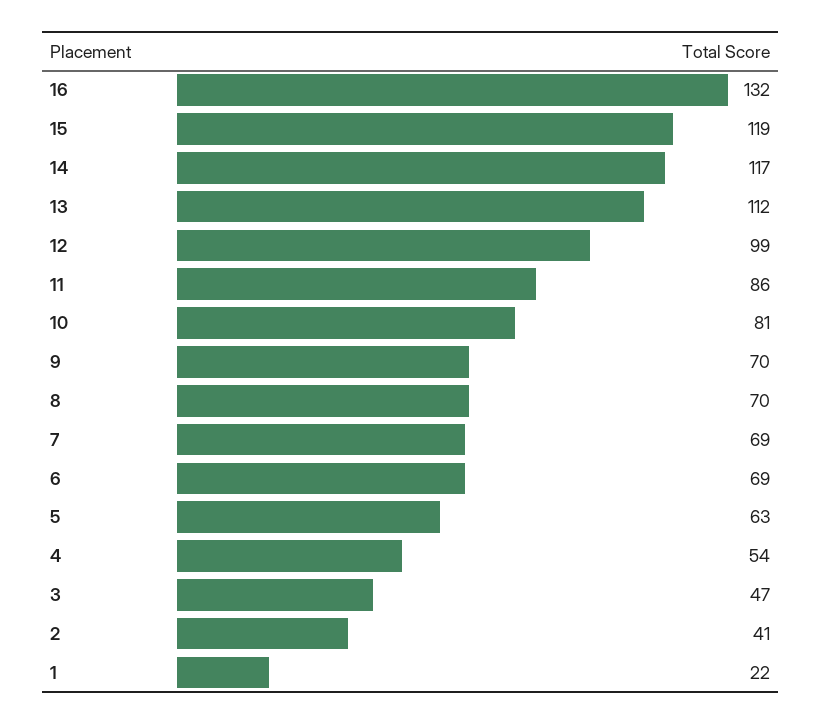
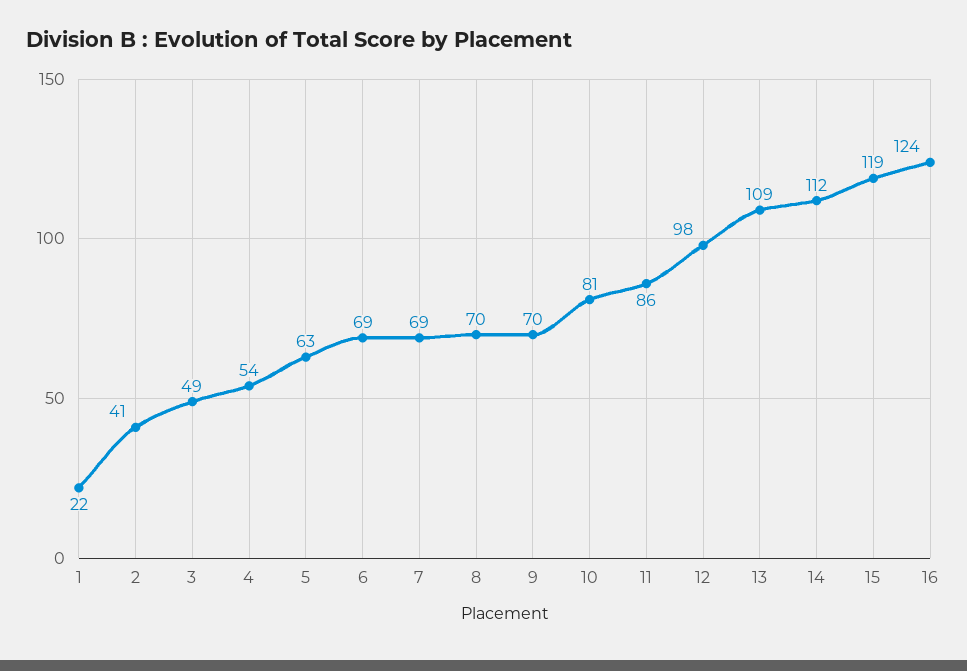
16: 132 -> 124
14: 117 -> 112
13: 112 -> 109
12: 99 -> 98
3: 47 -> 49

